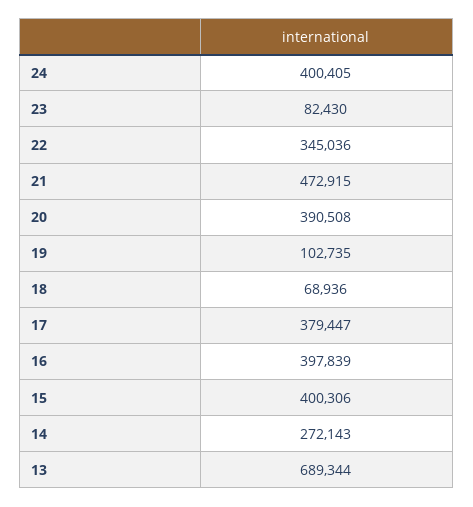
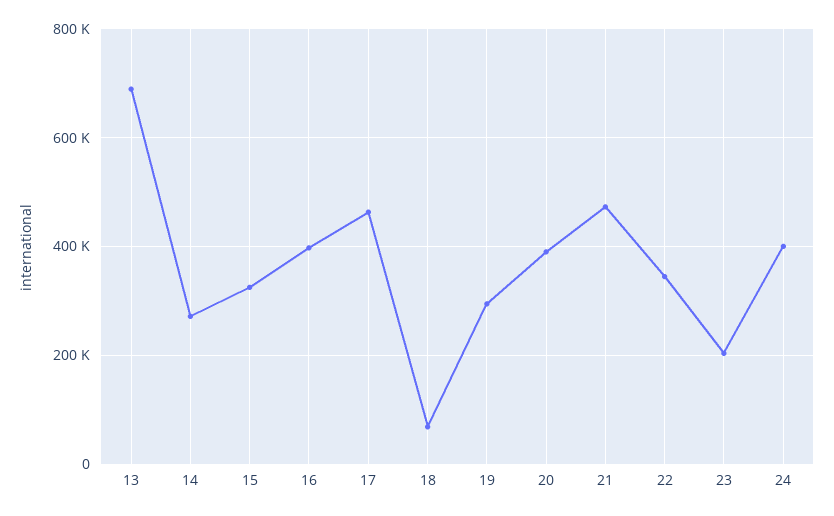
23: 82430 -> 200000
19: 102735 -> 300000
17: 379447 -> 460000
15: 400306 -> 320000

